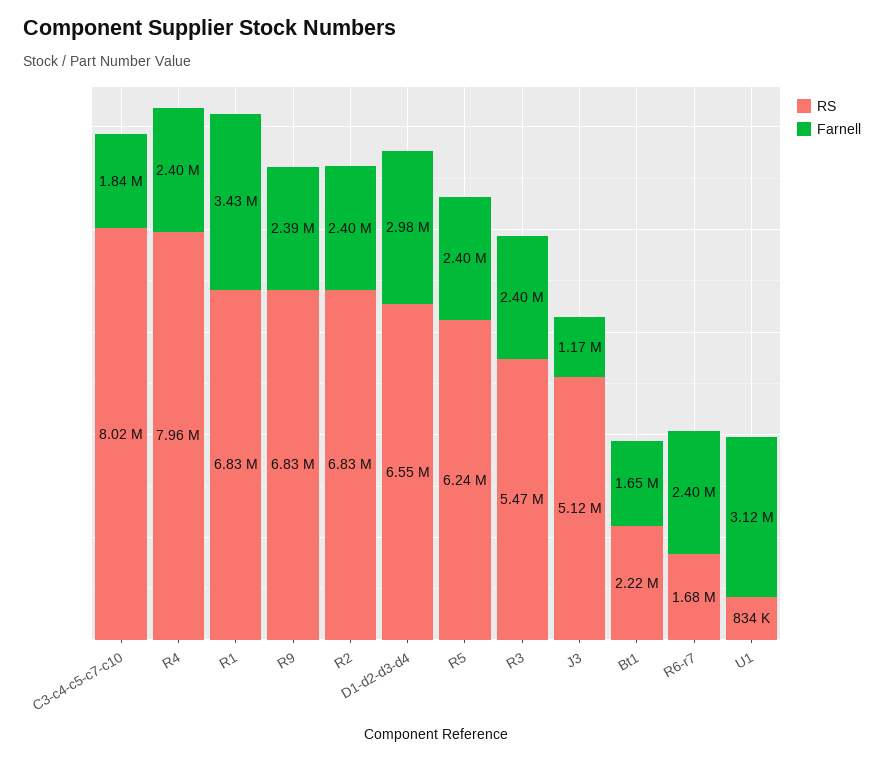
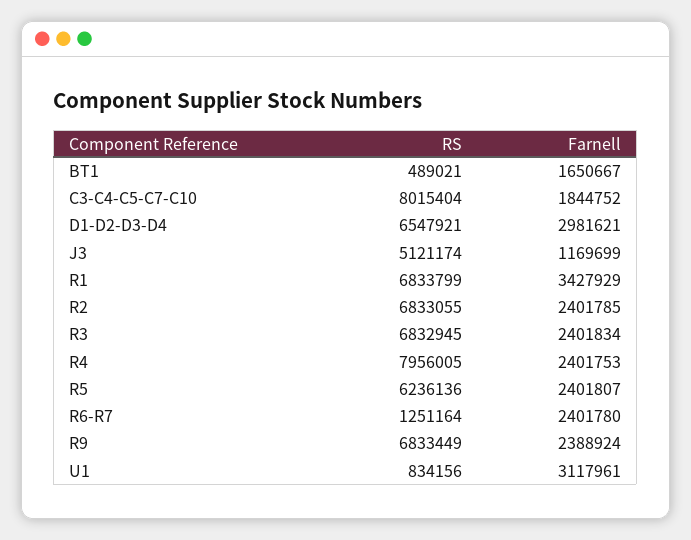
RS, R3: 5470000 -> 6832945
RS, Bt1: 2220000 -> 489021
RS, R6-r7: 1680000 -> 1251164

